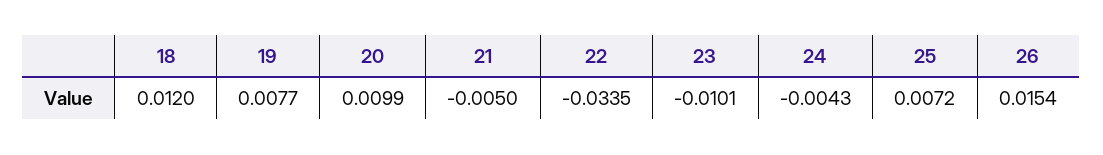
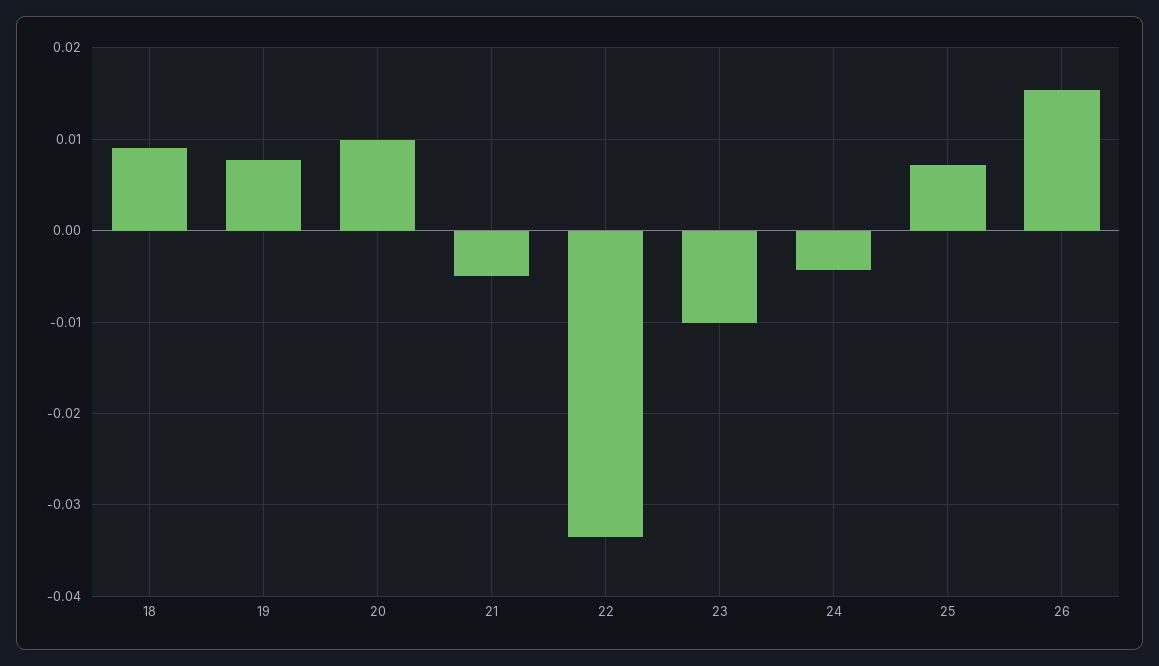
18: 0.012 -> 0.009

